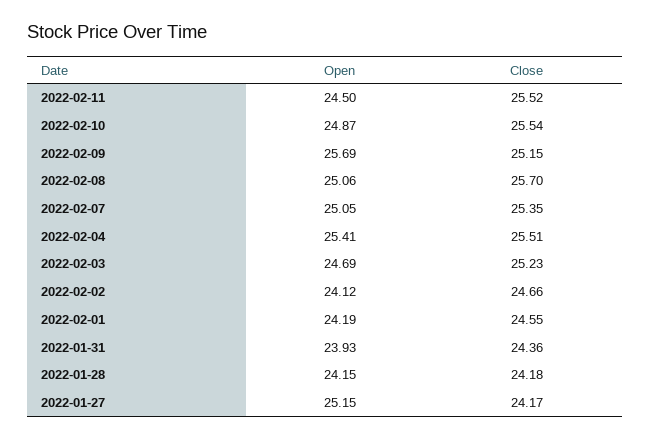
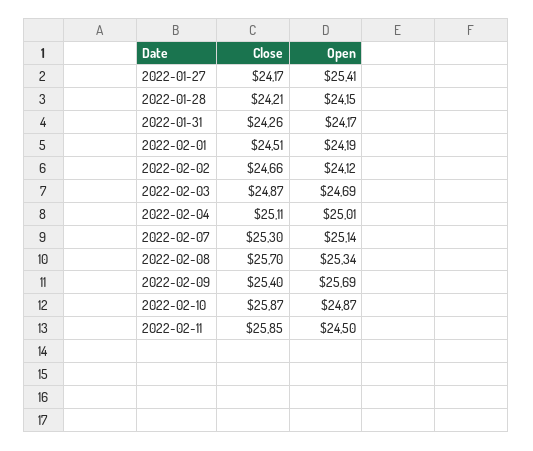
Close, 2022-02-11: 25.52 -> 25.85
Close, 2022-02-10: 25.54 -> 25.87
Close, 2022-02-09: 25.15 -> 25.4
Open, 2022-02-08: 25.06 -> 25.34
Open, 2022-02-07: 25.05 -> 25.14
Close, 2022-02-07: 25.35 -> 25.3
Open, 2022-02-04: 25.41 -> 25.01
Close, 2022-02-04: 25.51 -> 25.11
Close, 2022-02-03: 25.23 -> 24.87
Close, 2022-02-01: 24.55 -> 24.51
Open, 2022-01-31: 23.93 -> 24.17
Close, 2022-01-31: 24.36 -> 24.26
Close, 2022-01-28: 24.18 -> 24.21
Open, 2022-01-27: 25.15 -> 25.41

